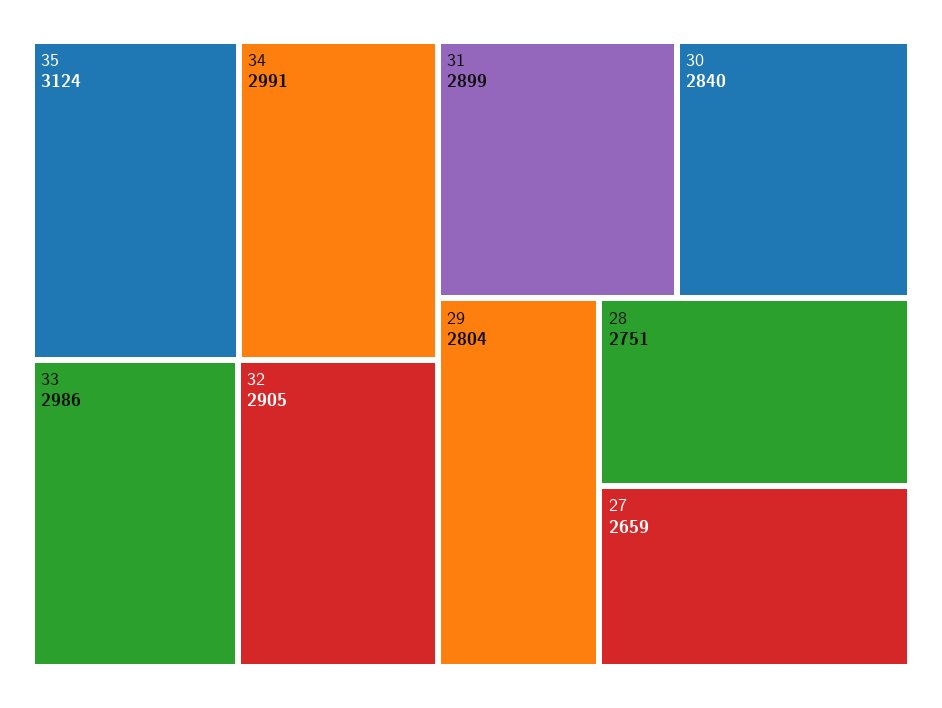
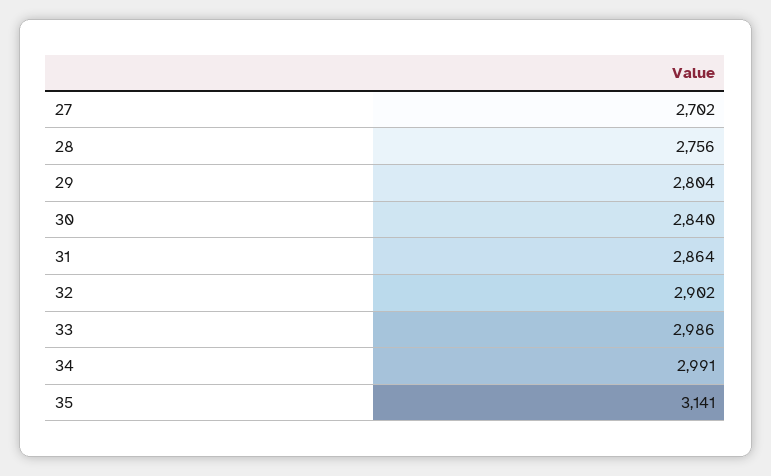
35: 3124 -> 3141
32: 2905 -> 2902
31: 2899 -> 2864
28: 2751 -> 2756
27: 2659 -> 2702

